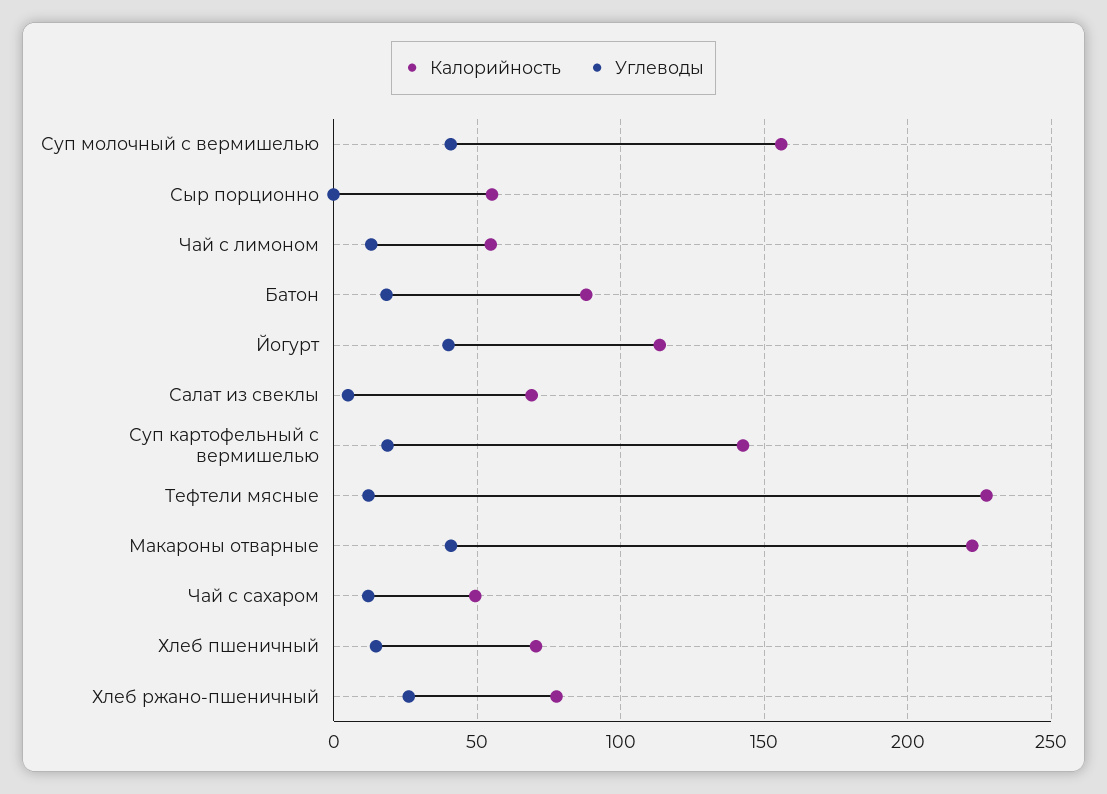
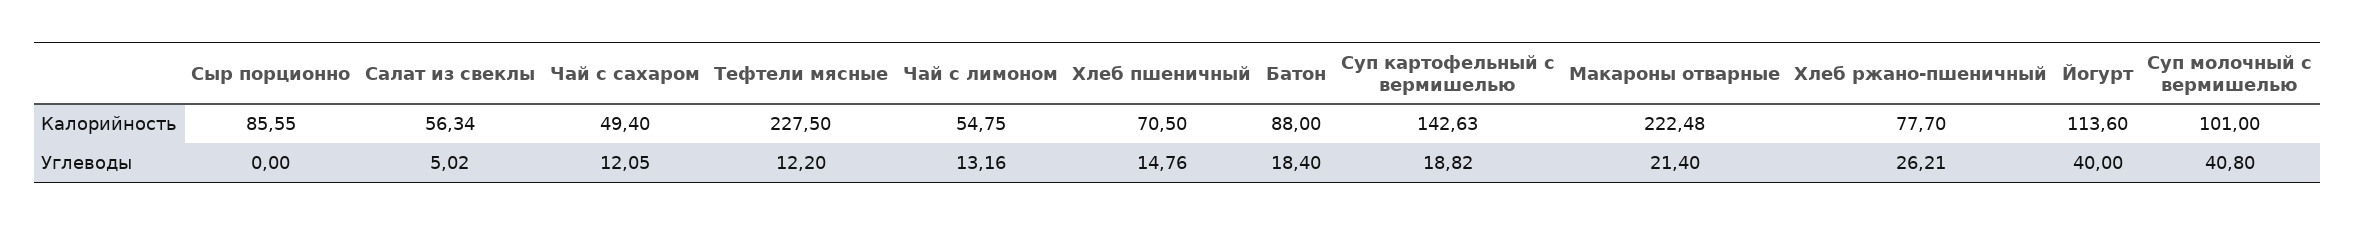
Калорийность, Суп молочный с вермишелью: 155 -> 101
Калорийность, Сыр порционно: 55 -> 85.55
Калорийность, Салат из свеклы: 70 -> 56.34
Углеводы, Макароны отварные: 40 -> 21.4

